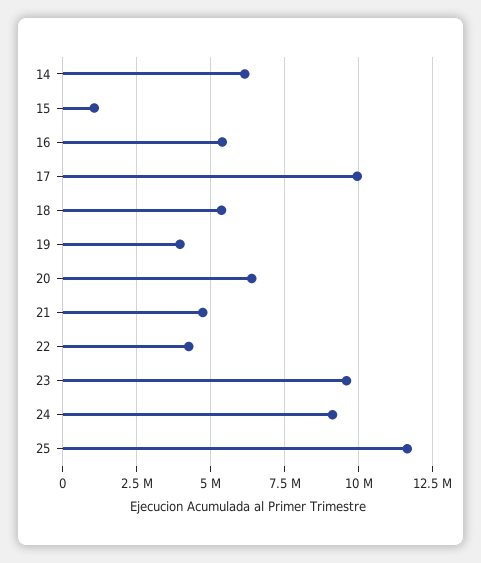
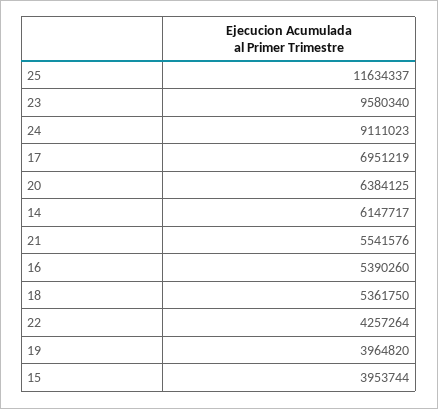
15: 1000000 -> 3953744
17: 10000000 -> 6951219
21: 4750000 -> 5541576

